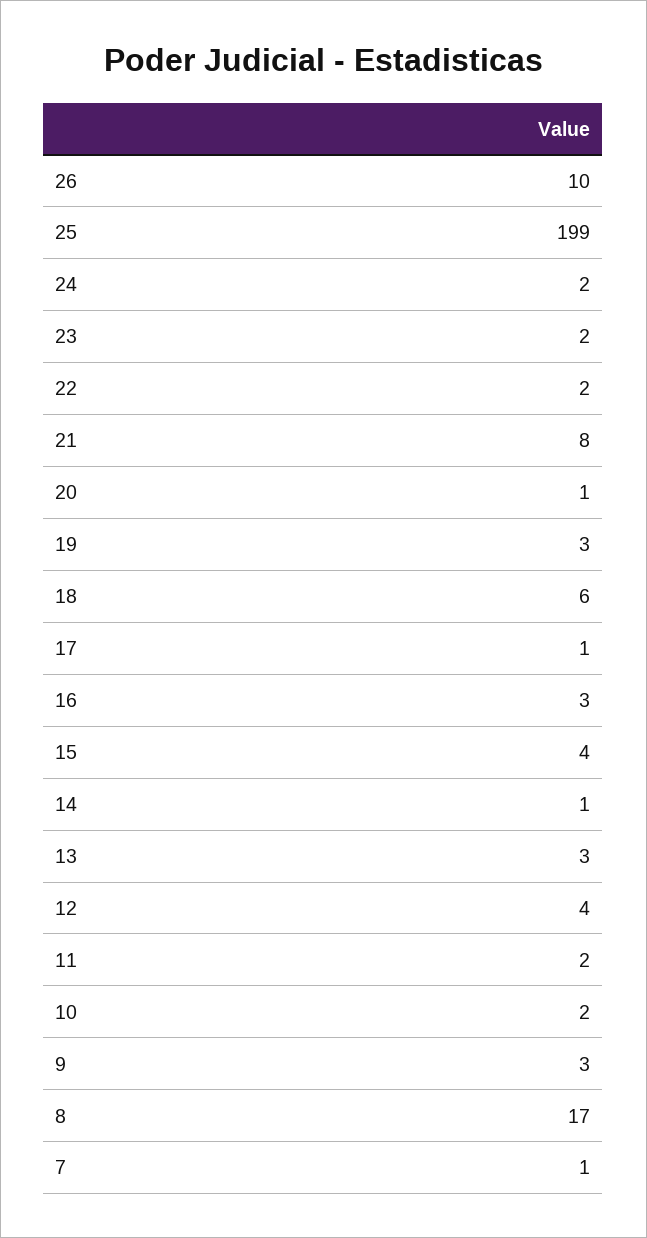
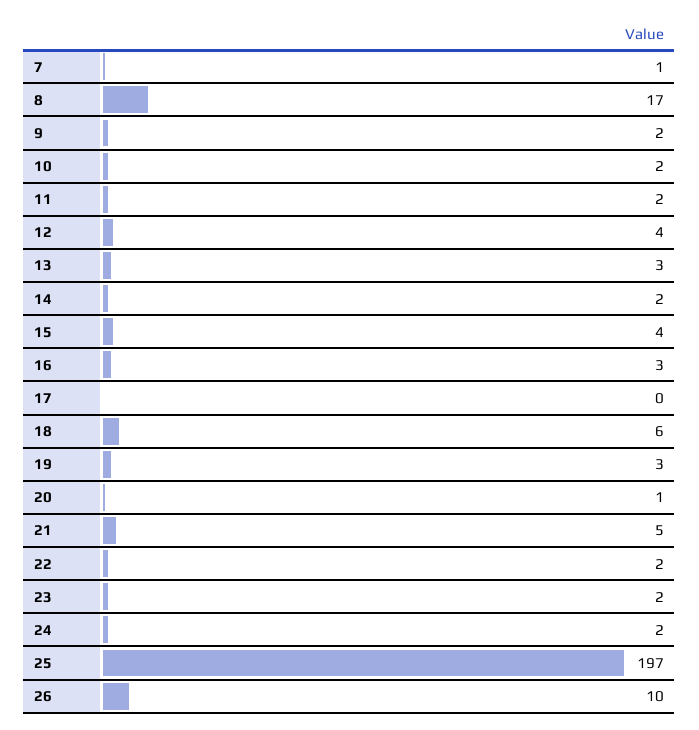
25: 199 -> 197
21: 8 -> 5
17: 1 -> 0
14: 1 -> 2
9: 3 -> 2

